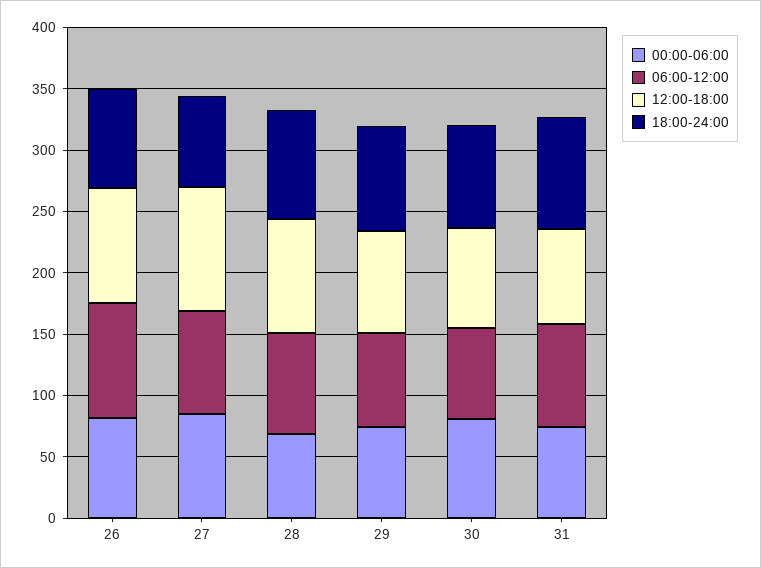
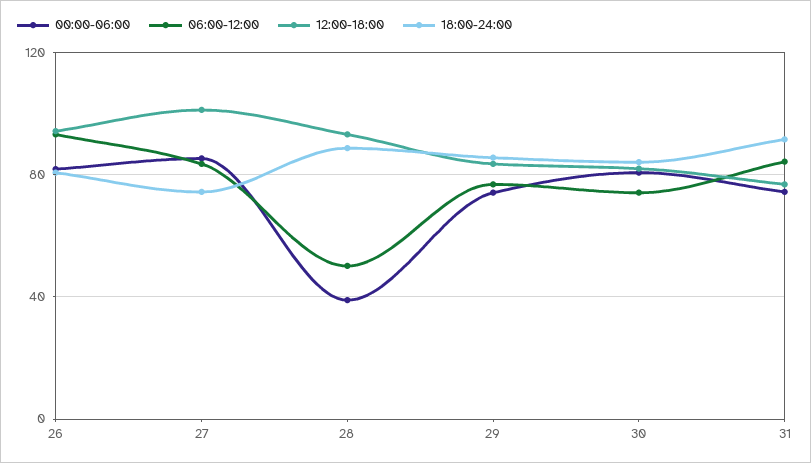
00:00-06:00, 28: 70 -> 40
06:00-12:00, 28: 80 -> 50

